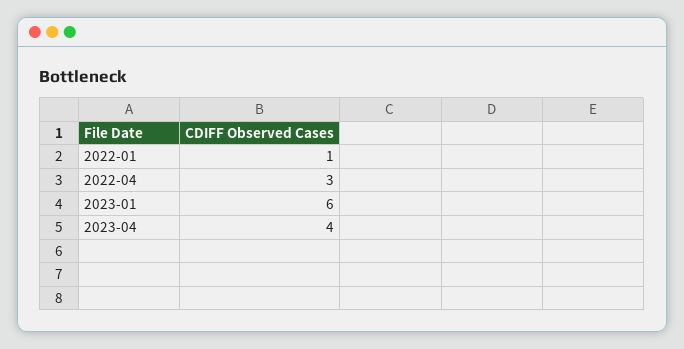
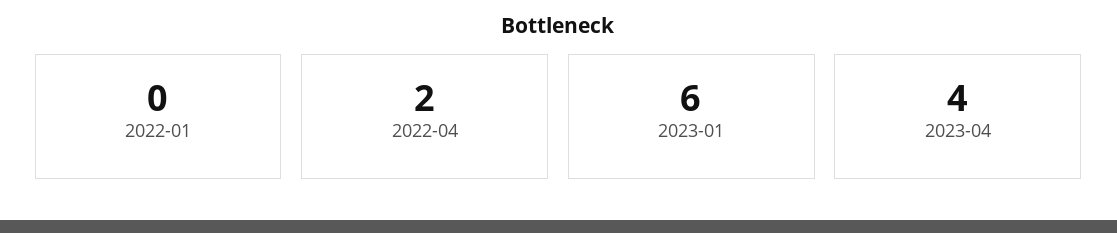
2022-01: 1 -> 0
2022-04: 3 -> 2

